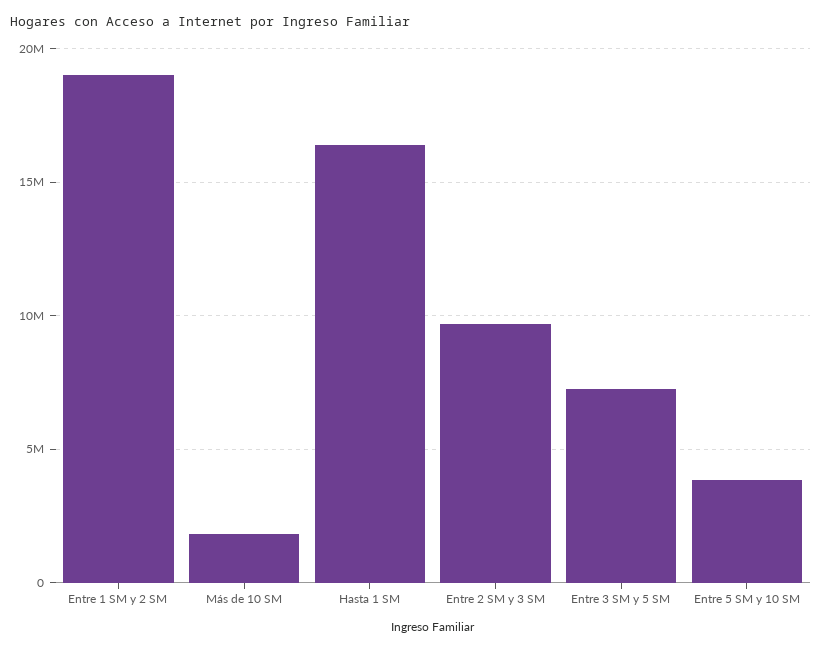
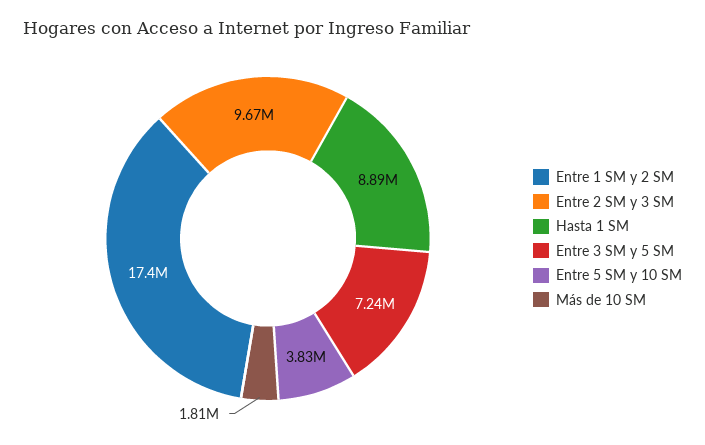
Entre 1 SM y 2 SM: 19000000 -> 17400000
Hasta 1 SM: 16500000 -> 8890000

